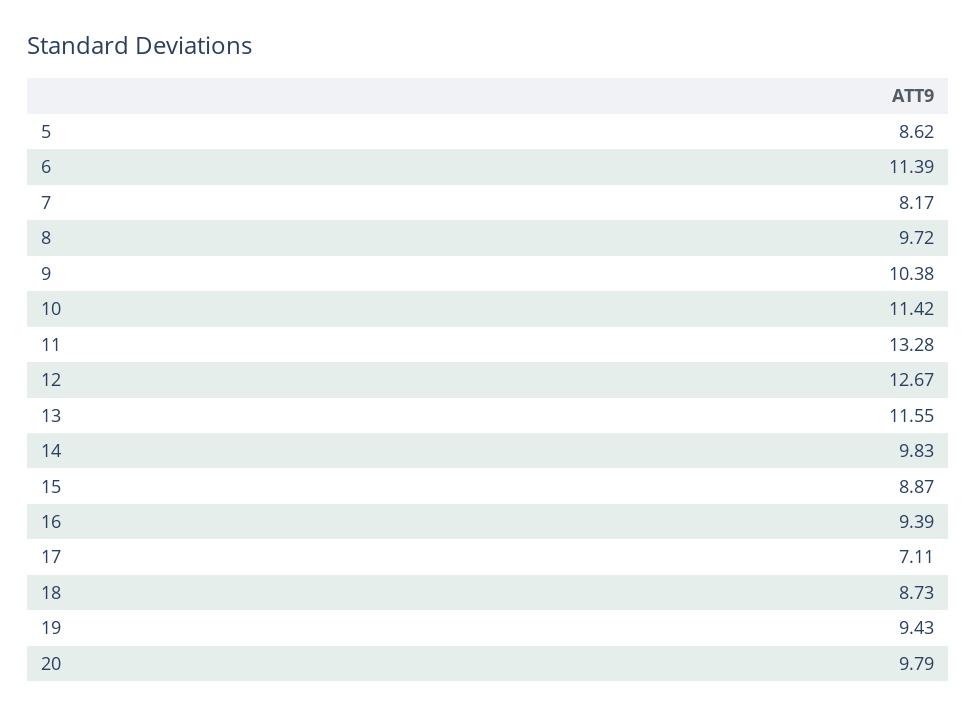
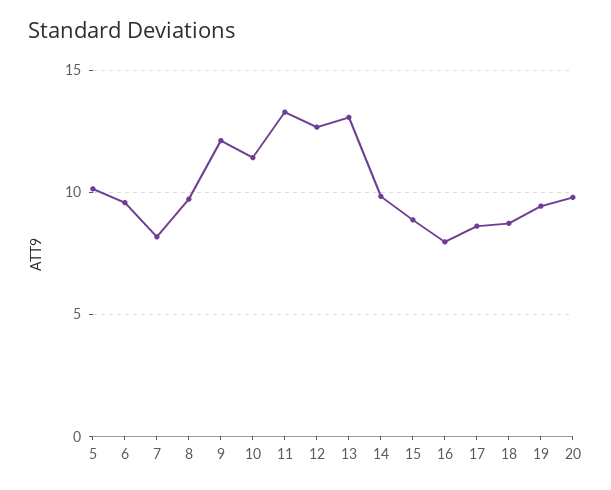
5: 8.62 -> 10
6: 11.39 -> 9.5
9: 10.38 -> 12
13: 11.55 -> 13
16: 9.39 -> 8
17: 7.11 -> 8.5

